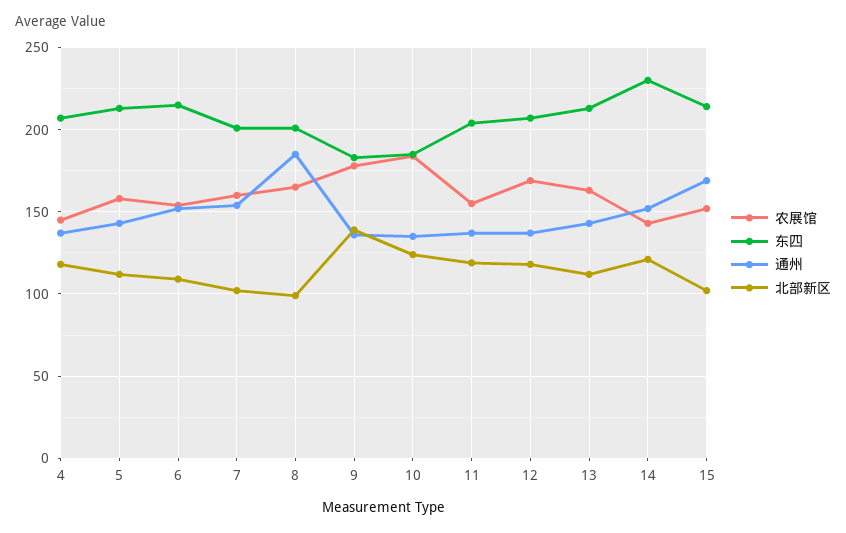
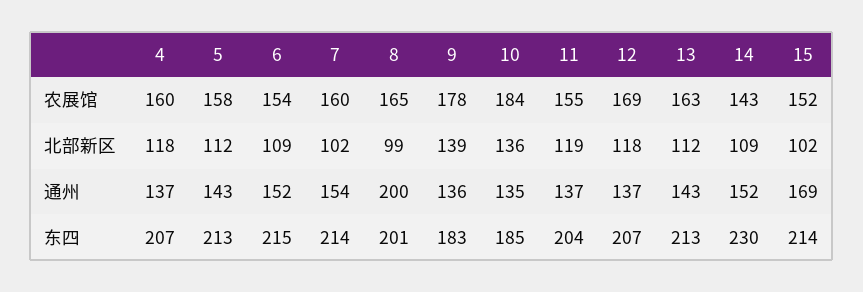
农展馆, 4: 145 -> 160
东四, 7: 200 -> 214
通州, 8: 185 -> 200
北部新区, 10: 125 -> 136
北部新区, 14: 120 -> 109

